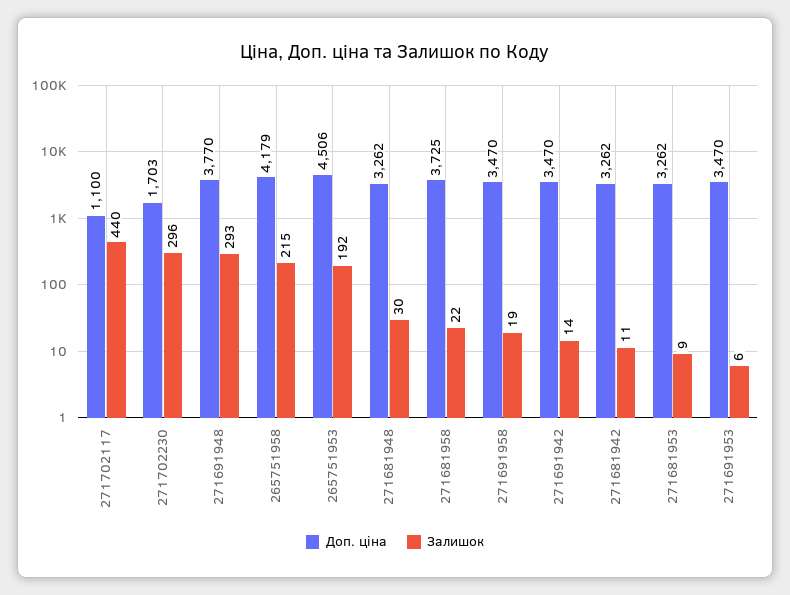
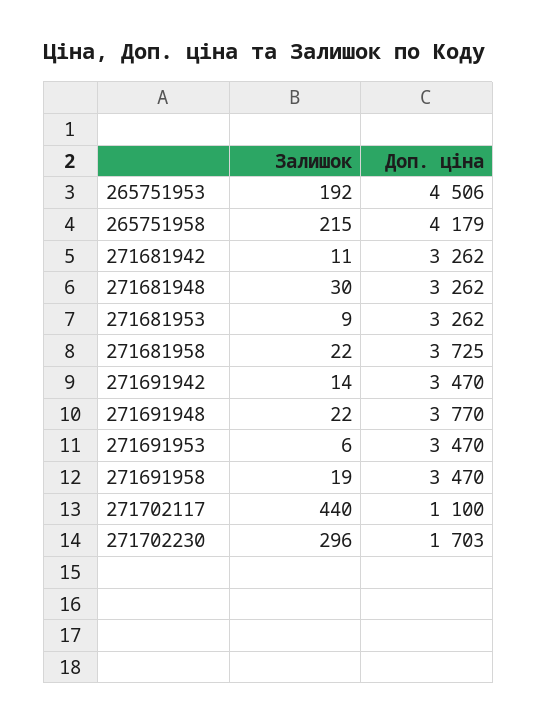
Залишок, 271691948: 293 -> 22

